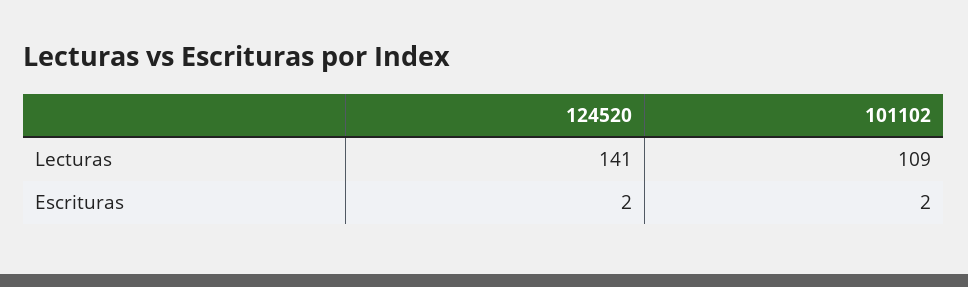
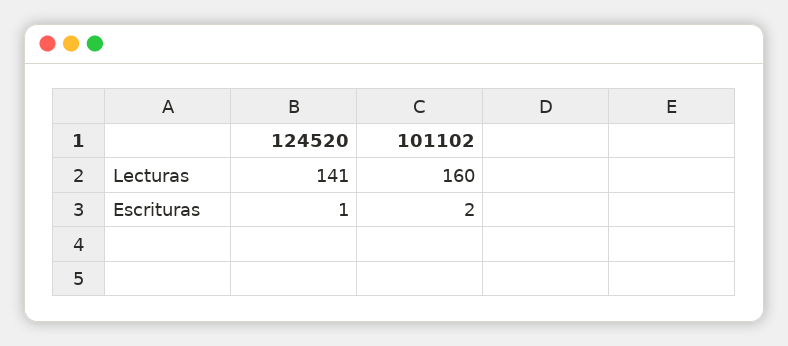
101102, Lecturas: 109 -> 160
124520, Escrituras: 2 -> 1

